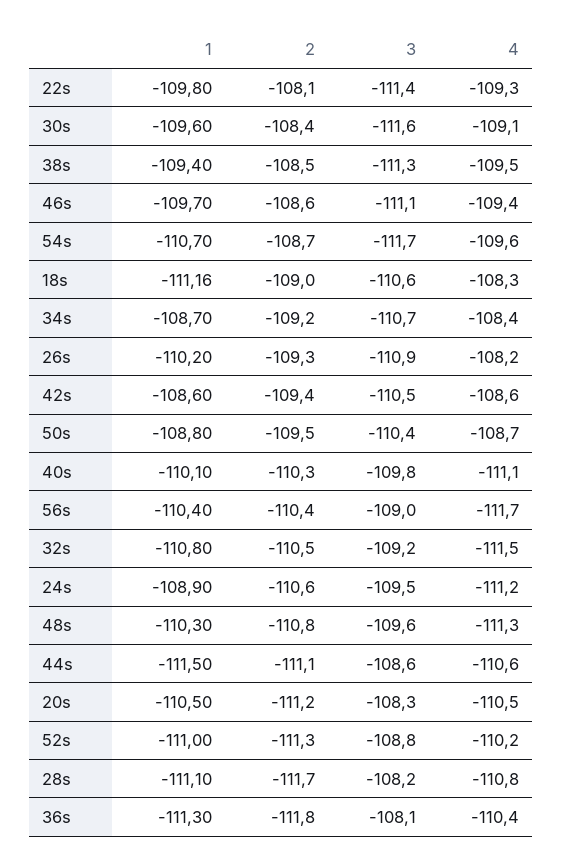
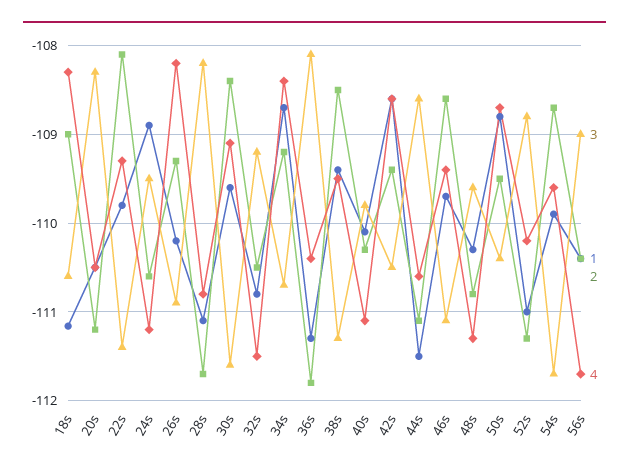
1, 54s: -110.7 -> -109.9

